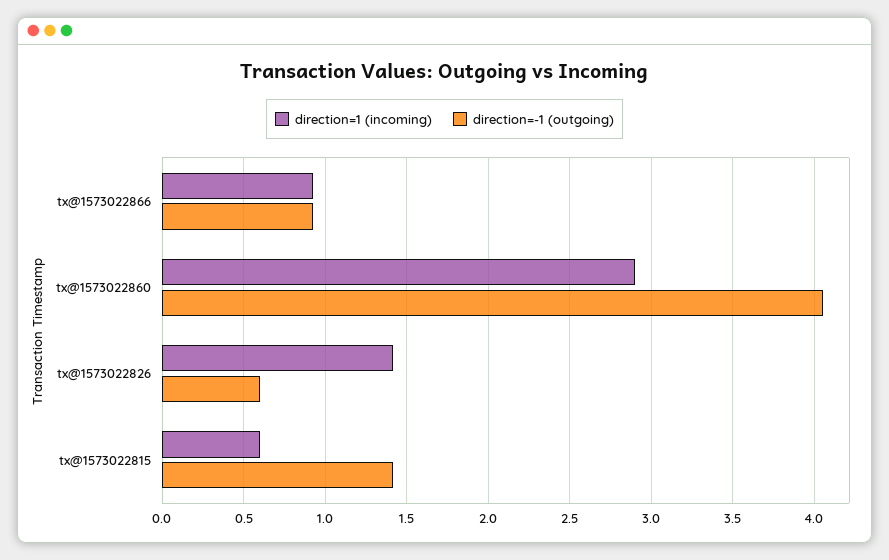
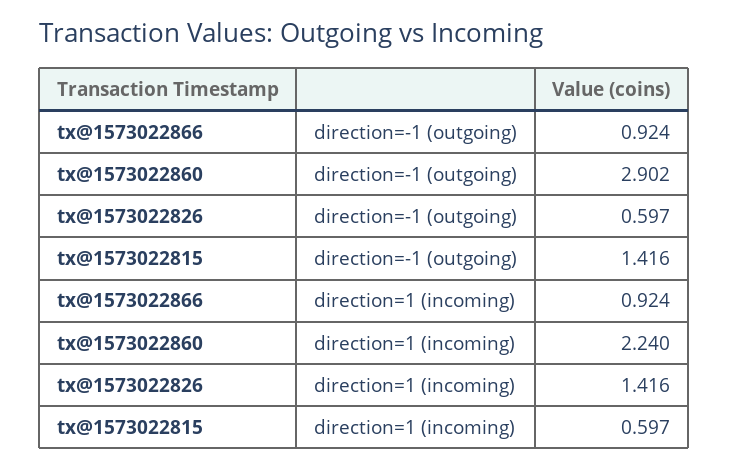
direction=1 (incoming), tx@1573022860: 2.9 -> 2.24
direction=-1 (outgoing), tx@1573022860: 4.05 -> 2.902

